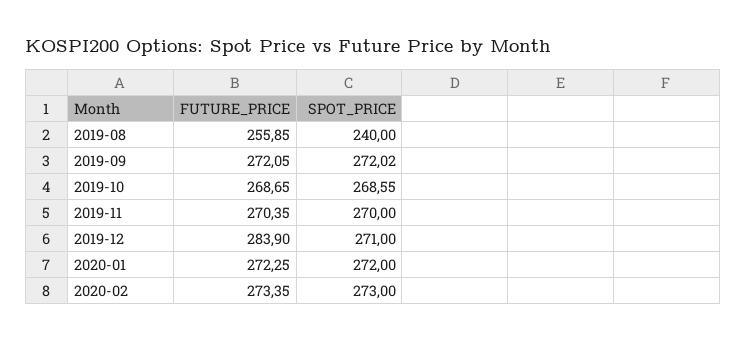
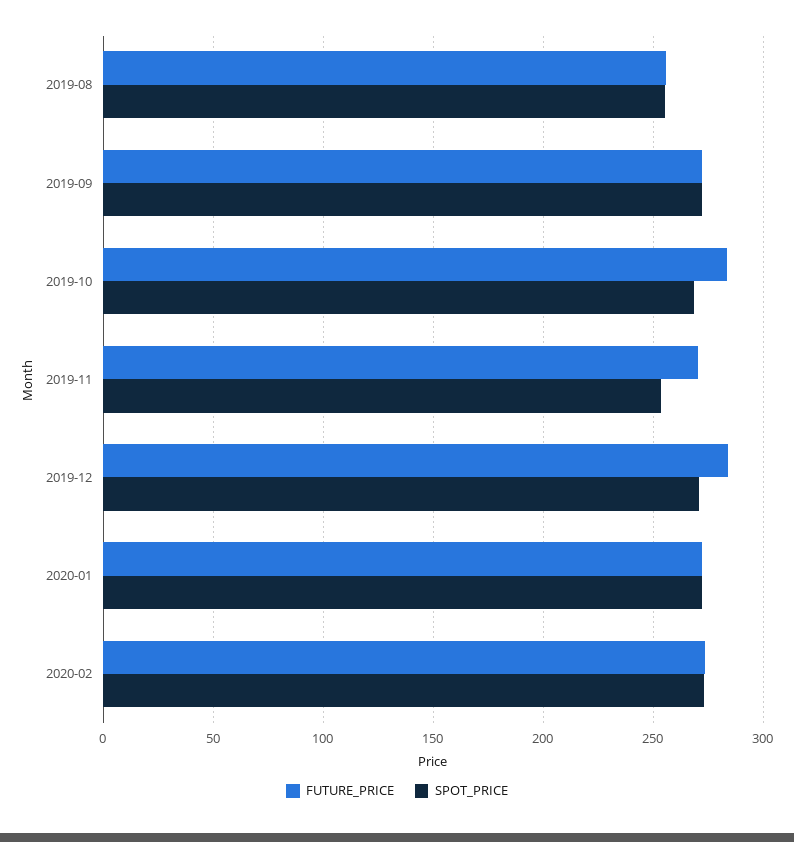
SPOT_PRICE, 2019-08: 240 -> 255
FUTURE_PRICE, 2019-10: 268.65 -> 285
SPOT_PRICE, 2019-11: 270 -> 255

